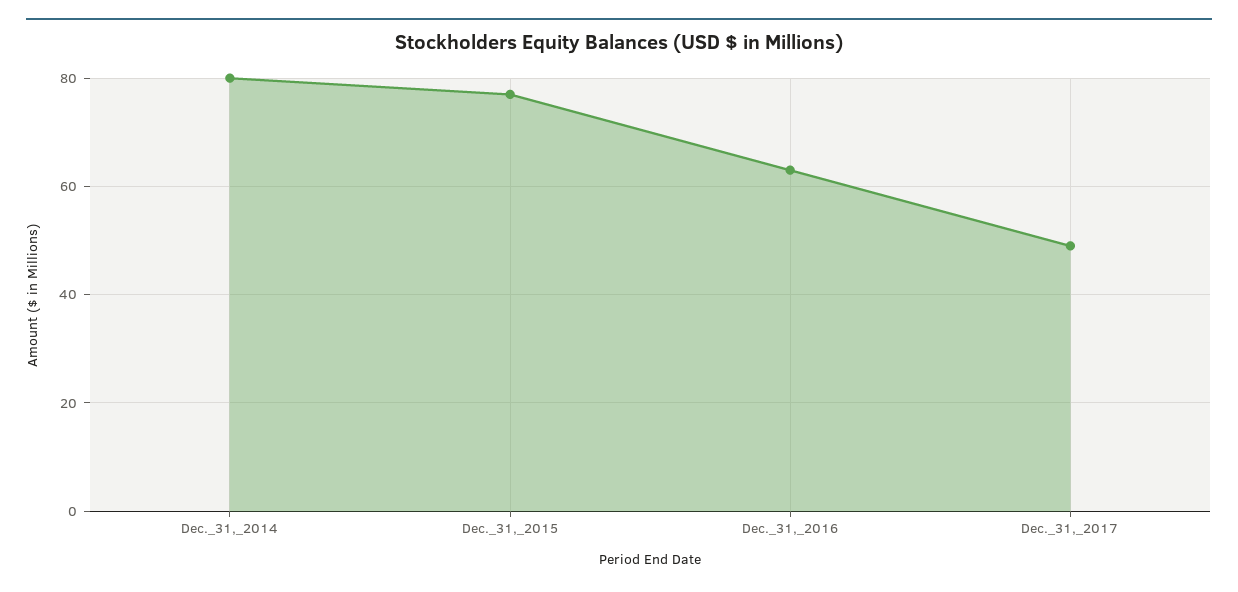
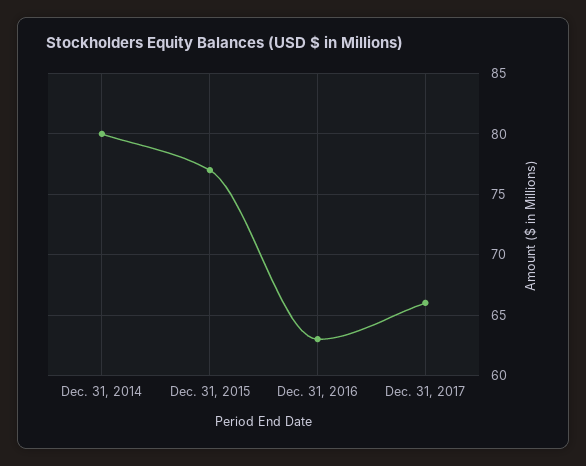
Dec._31,_2017: 50 -> 66

